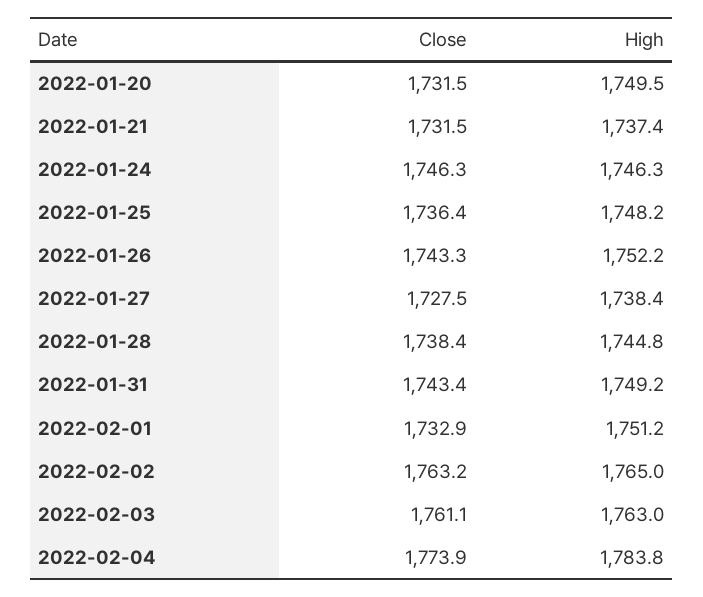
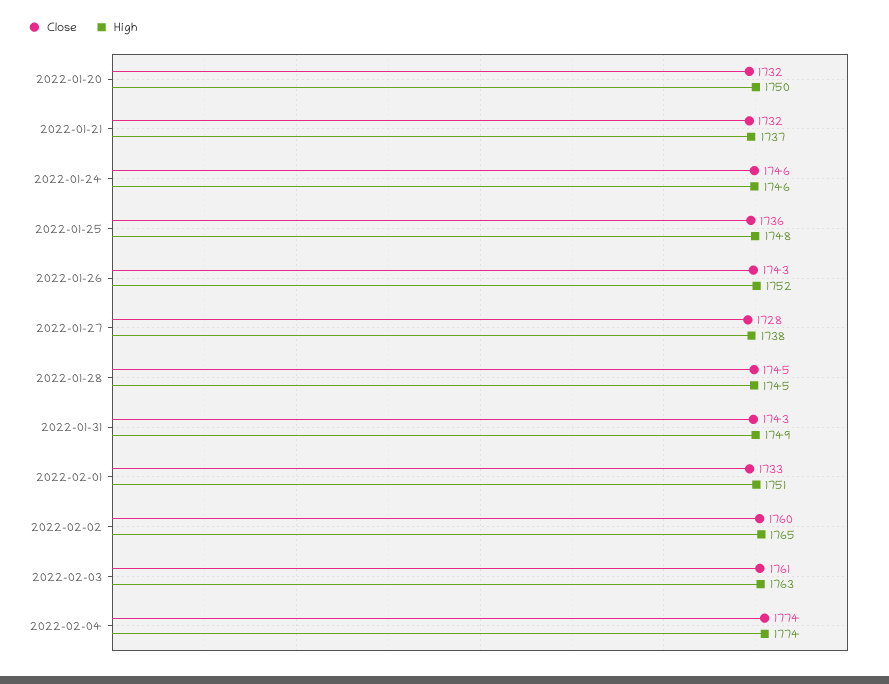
Close, 2022-01-28: 1738.4 -> 1745
Close, 2022-02-02: 1763.2 -> 1760
High, 2022-02-04: 1783.8 -> 1774

